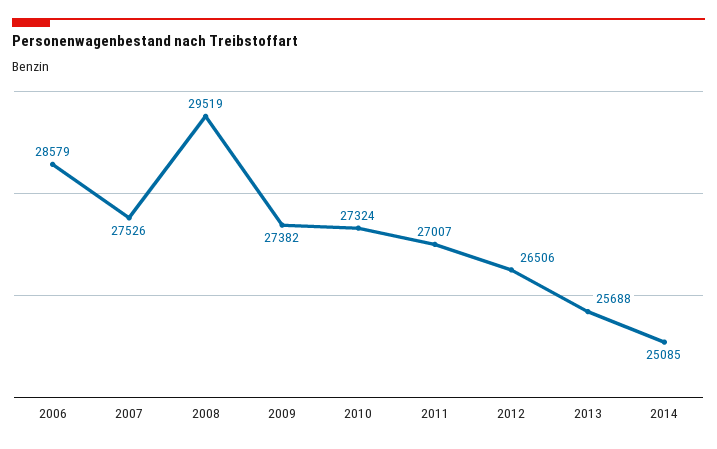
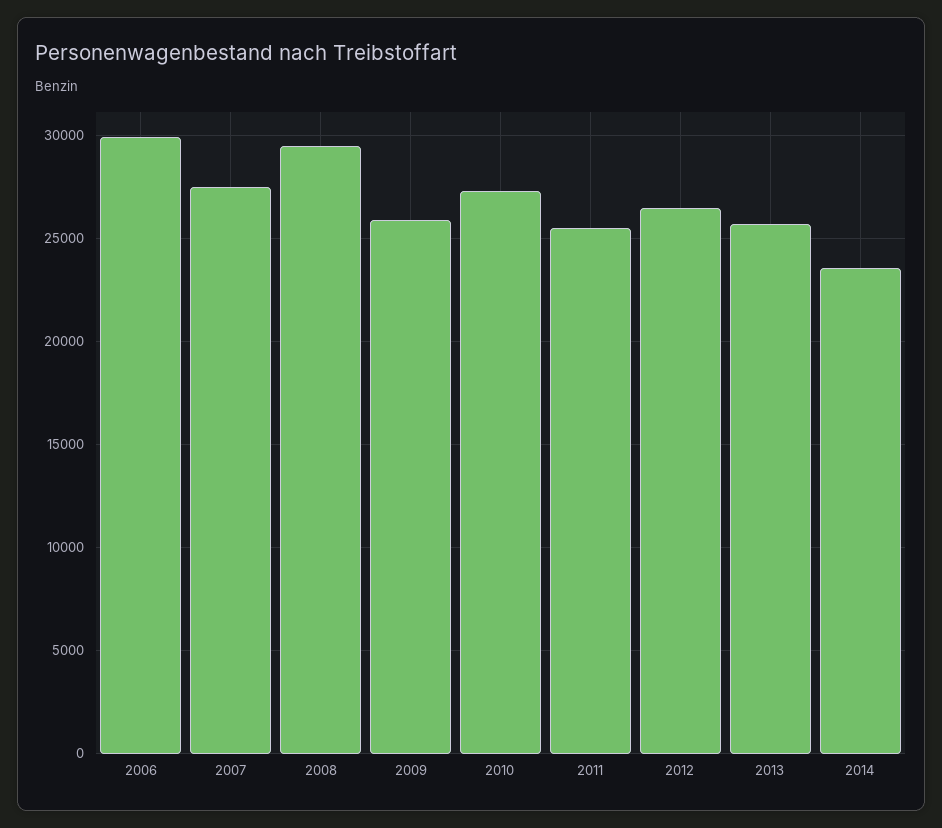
2006: 28579 -> 30000
2009: 27382 -> 26000
2011: 27007 -> 25500
2014: 25085 -> 23500

